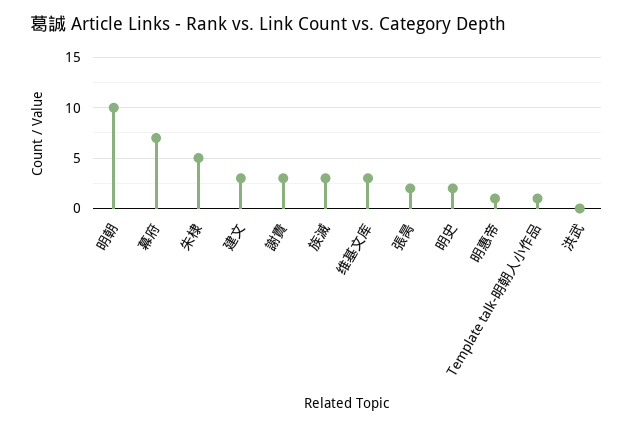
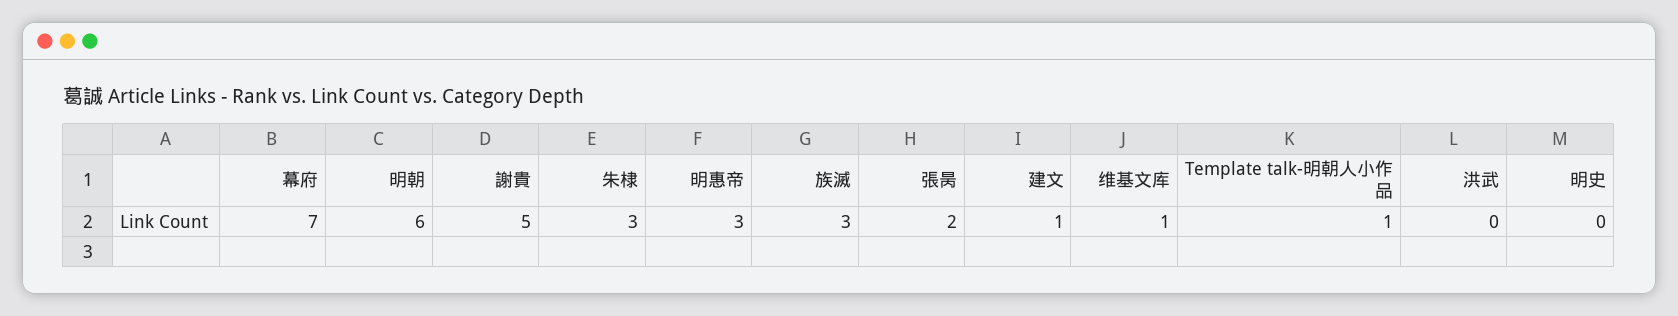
明朝: 10 -> 6
朱棣: 5 -> 3
建文: 3 -> 1
謝貴: 3 -> 5
维基文库: 3 -> 1
明史: 2 -> 0
明惠帝: 1 -> 3

